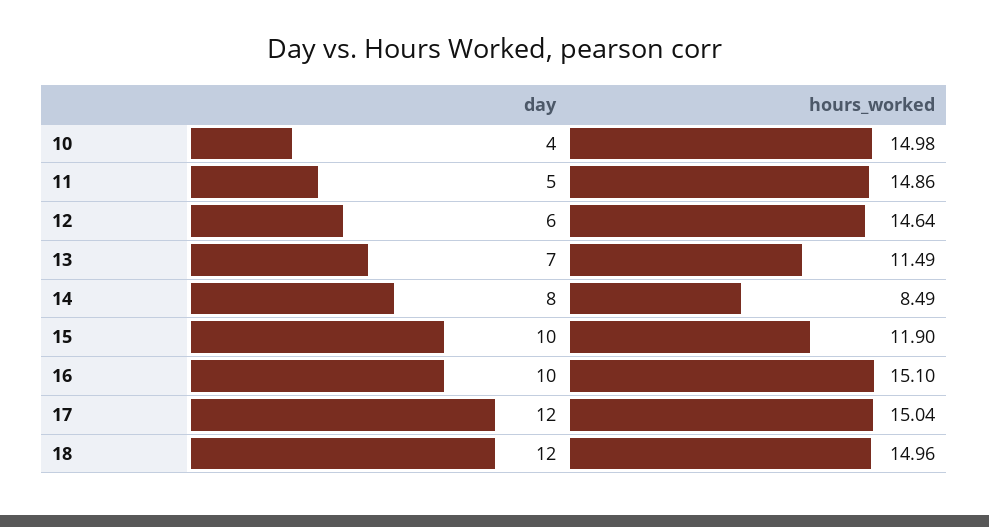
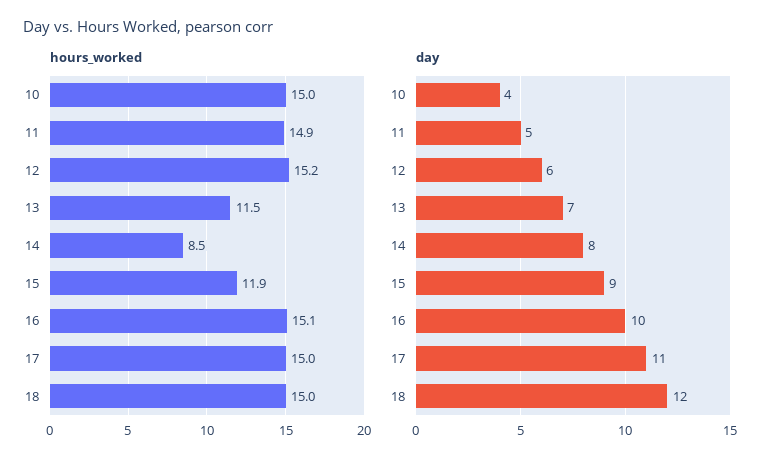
hours_worked, 12: 14.64 -> 15.2
day, 15: 10 -> 9
day, 17: 12 -> 11

